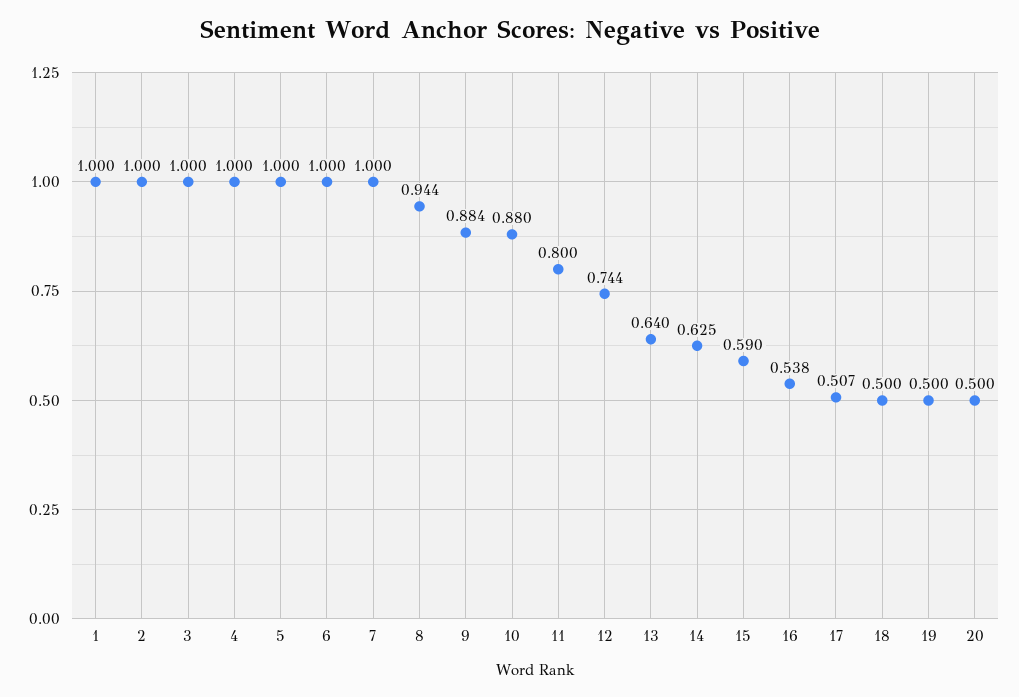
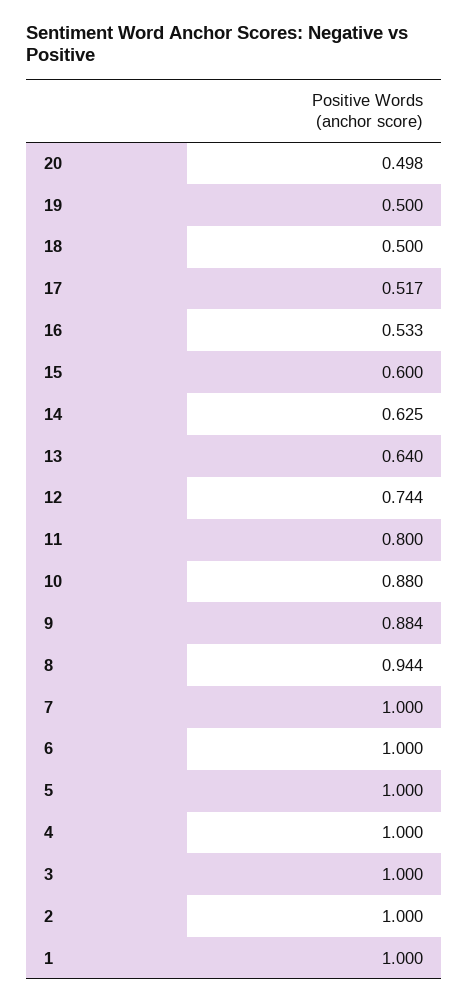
15: 0.59 -> 0.6
16: 0.538 -> 0.533
17: 0.507 -> 0.517
20: 0.5 -> 0.498

